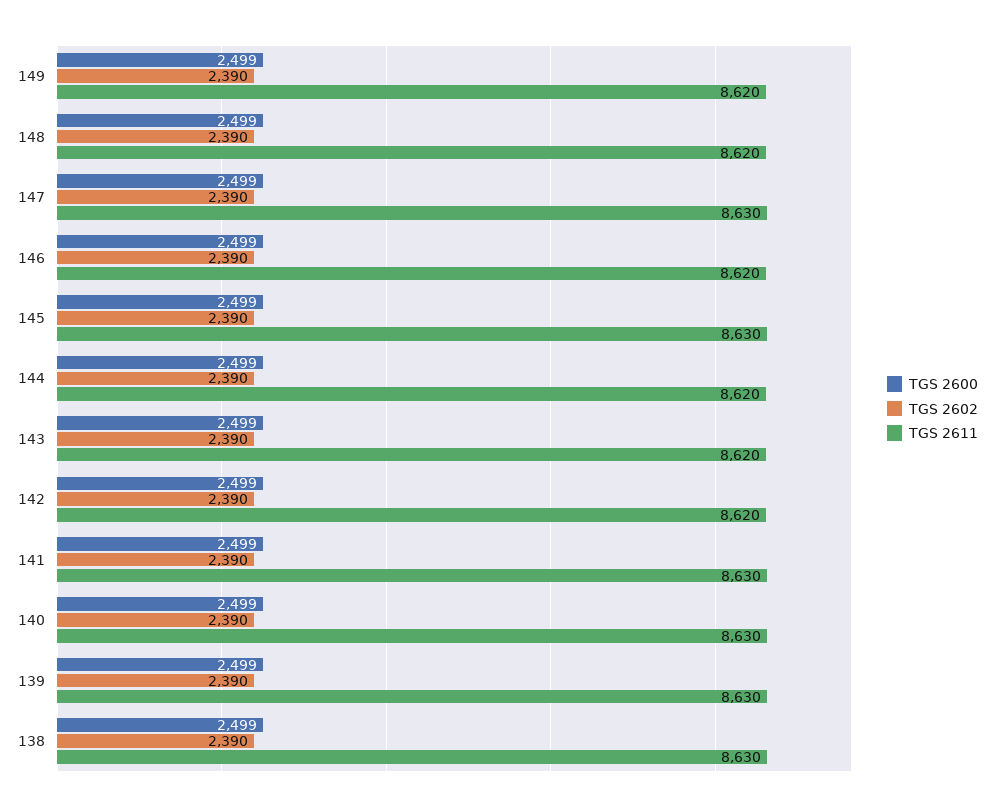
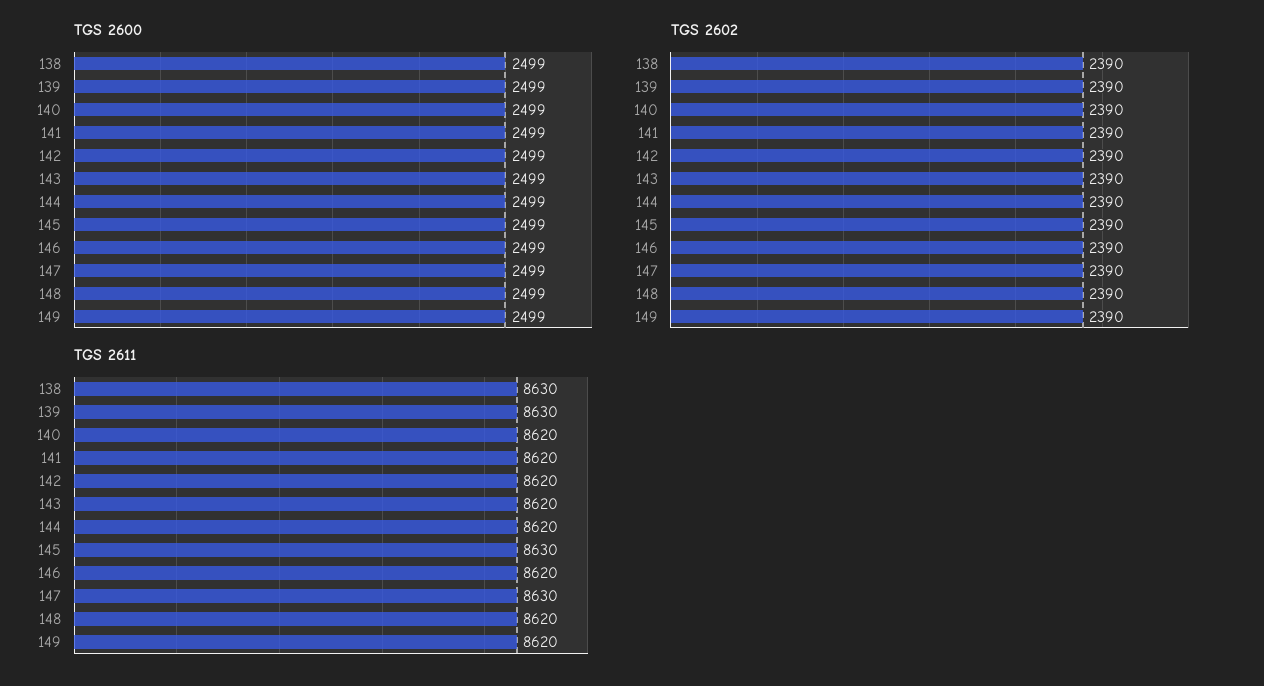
TGS 2611, 141: 8630 -> 8620
TGS 2611, 140: 8630 -> 8620

